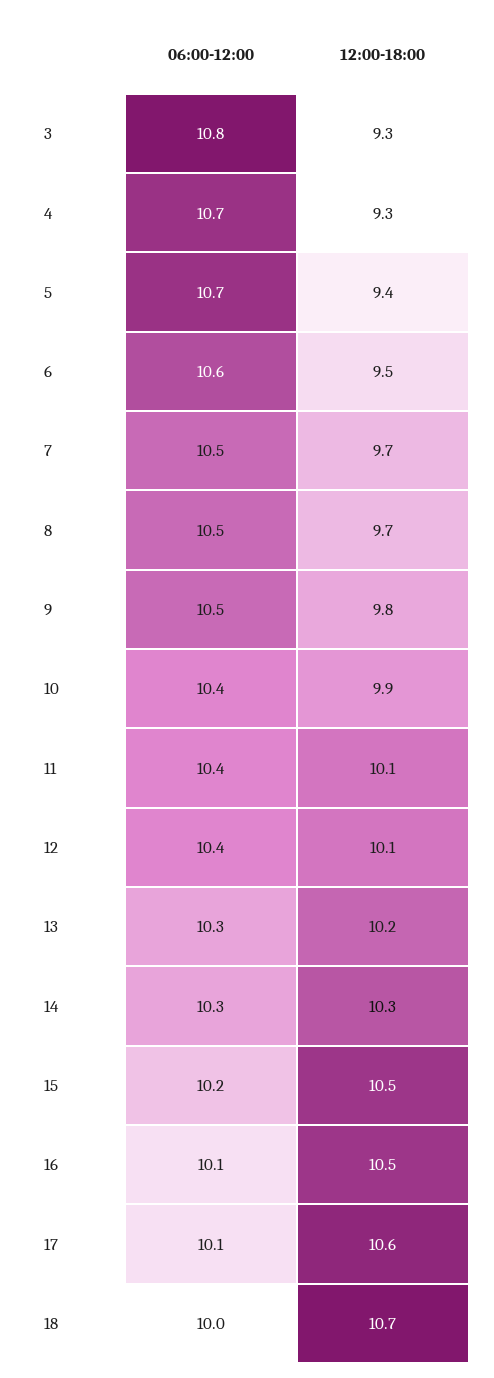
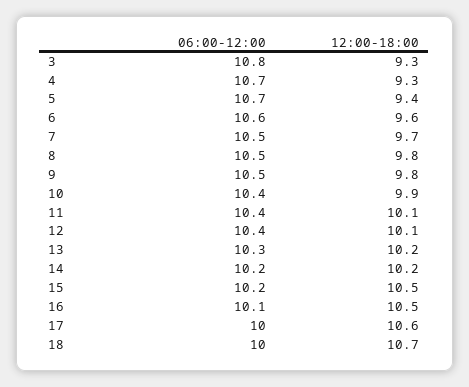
12:00-18:00, 6: 9.5 -> 9.6
12:00-18:00, 8: 9.7 -> 9.8
06:00-12:00, 14: 10.3 -> 10.2
12:00-18:00, 14: 10.3 -> 10.2
06:00-12:00, 17: 10.1 -> 10

